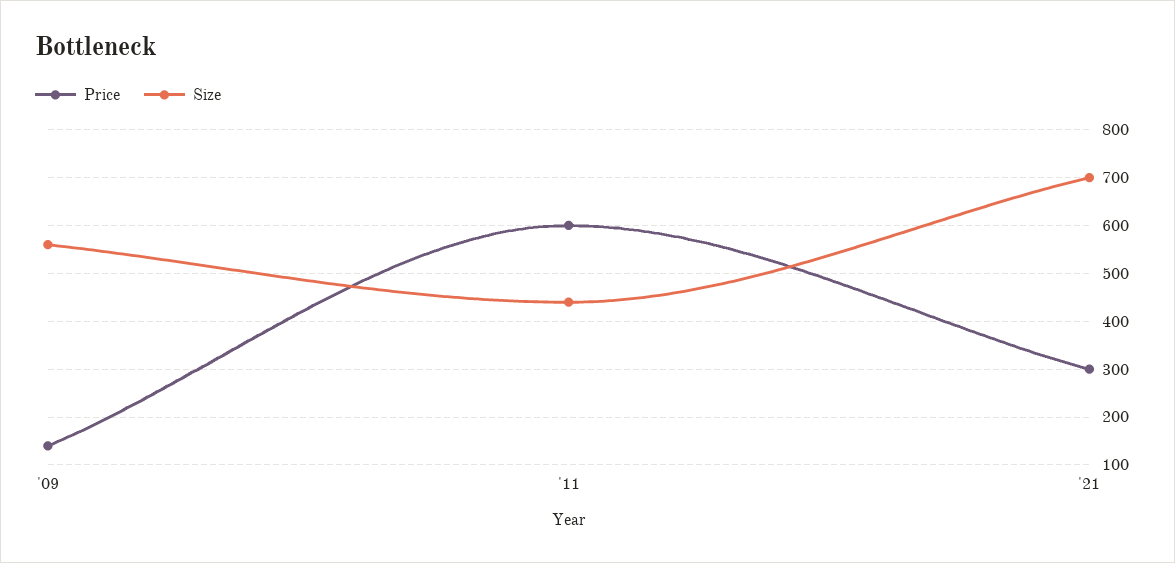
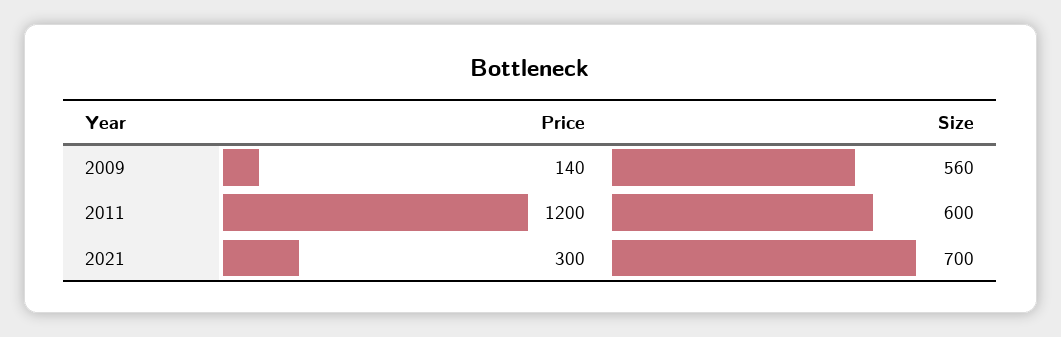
Price, '11: 600 -> 1200
Size, '11: 440 -> 600

